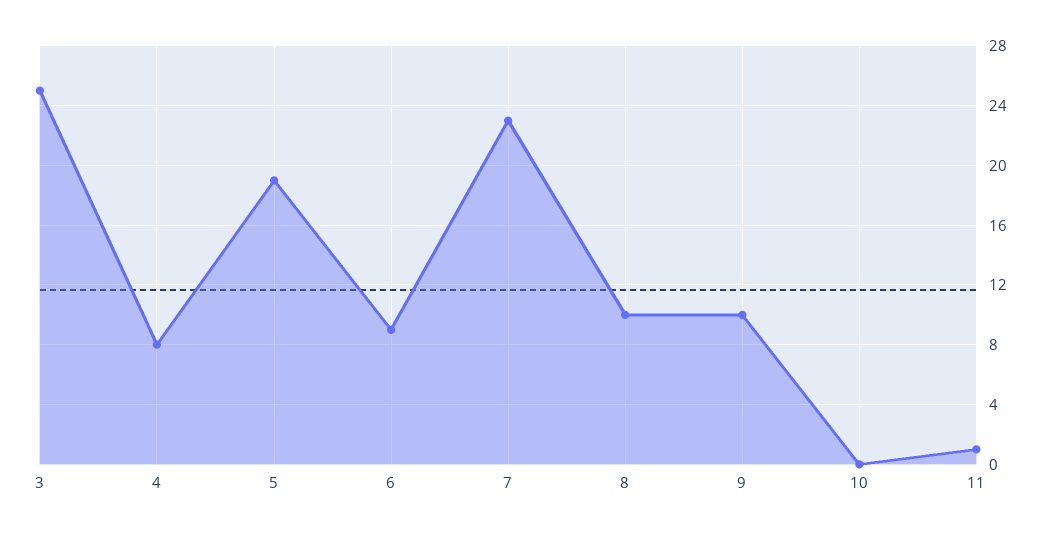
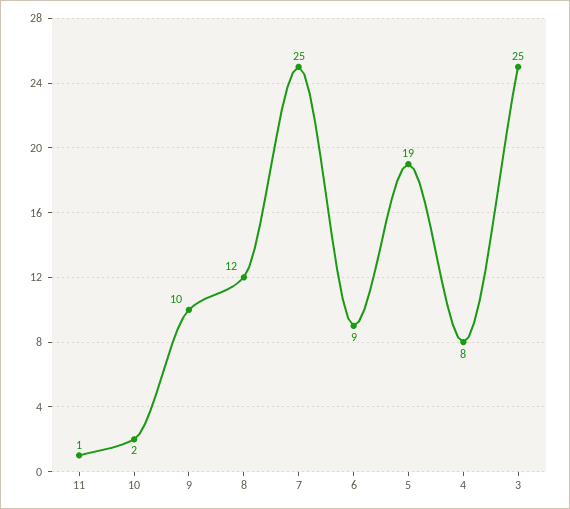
7: 23 -> 25
8: 10 -> 12
10: 0 -> 2

